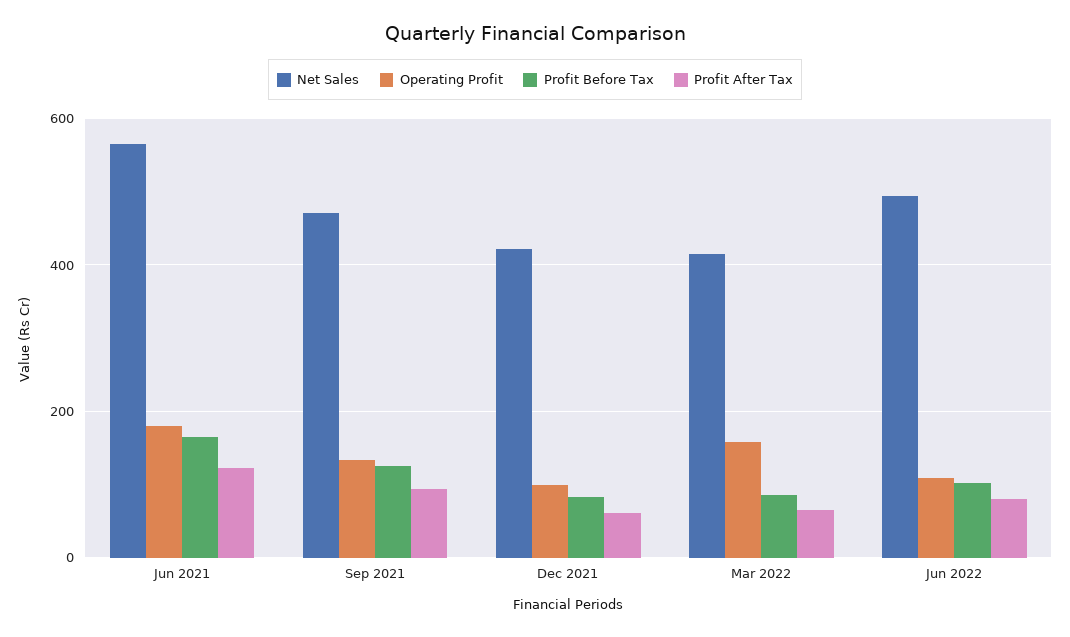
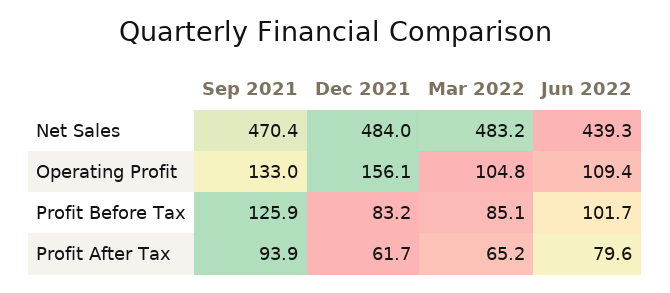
Net Sales, Jun 2021: 560 -> none
Operating Profit, Jun 2021: 180 -> none
Profit Before Tax, Jun 2021: 160 -> none
Profit After Tax, Jun 2021: 120 -> none
Net Sales, Dec 2021: 420 -> 484
Operating Profit, Dec 2021: 100 -> 156.1
Net Sales, Mar 2022: 420 -> 483.2
Operating Profit, Mar 2022: 160 -> 104.8
Net Sales, Jun 2022: 500 -> 439.3

